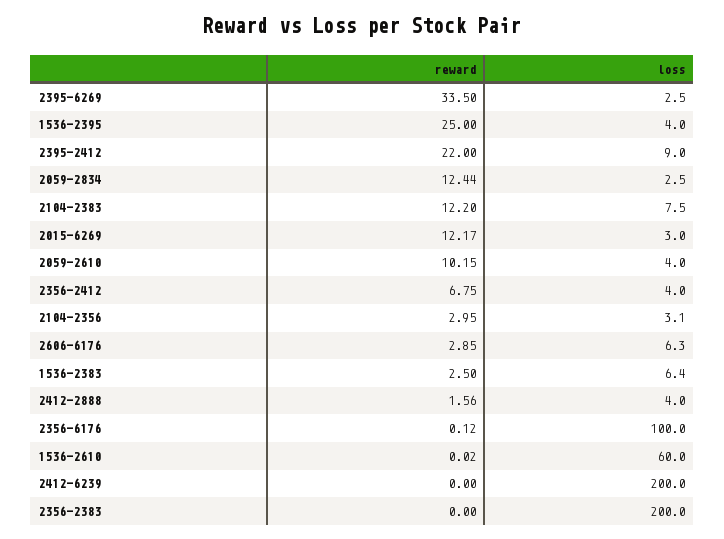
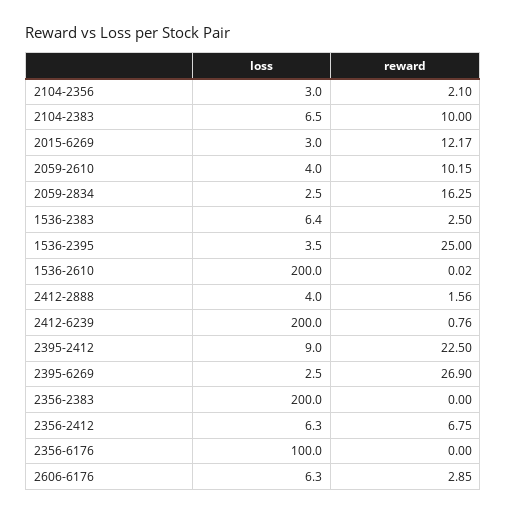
reward, 2395-6269: 33.5 -> 26.9
loss, 1536-2395: 4 -> 3.5
reward, 2395-2412: 22 -> 22.5
reward, 2059-2834: 12.44 -> 16.25
reward, 2104-2383: 12.2 -> 10
loss, 2104-2383: 7.5 -> 6.5
loss, 2356-2412: 4 -> 6.3
reward, 2104-2356: 2.95 -> 2.1
loss, 2104-2356: 3.1 -> 3
reward, 2356-6176: 0.12 -> 0
loss, 1536-2610: 60 -> 200
reward, 2412-6239: 0 -> 0.76

